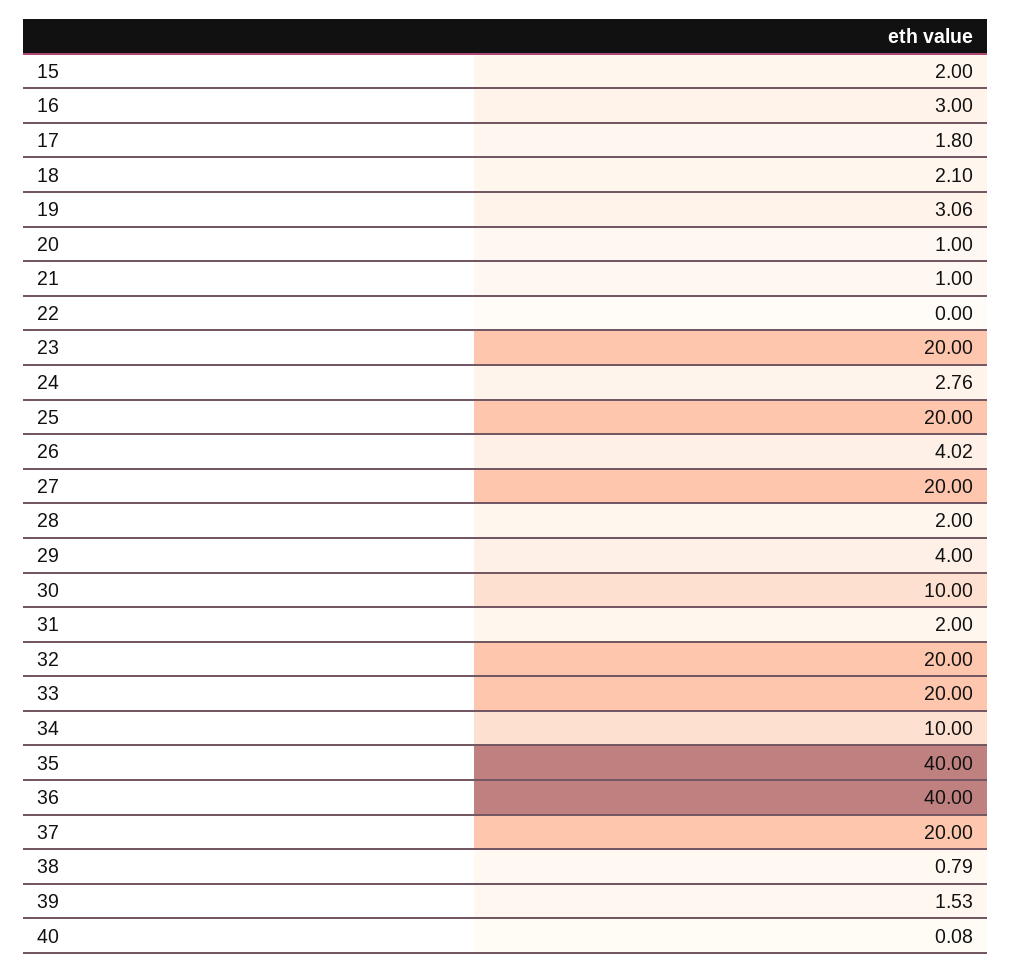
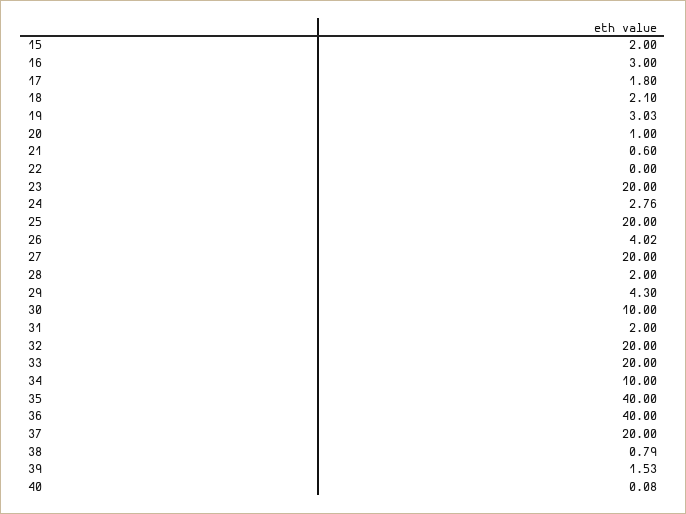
19: 3.06 -> 3.03
21: 1 -> 0.6
29: 4 -> 4.3

